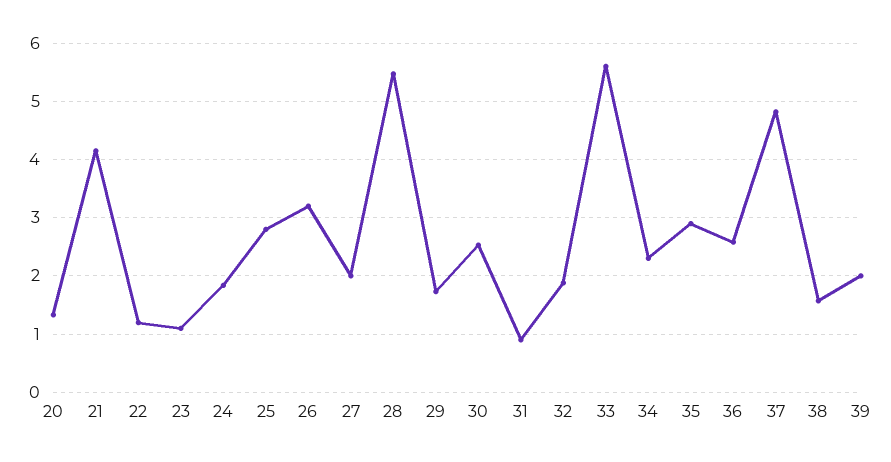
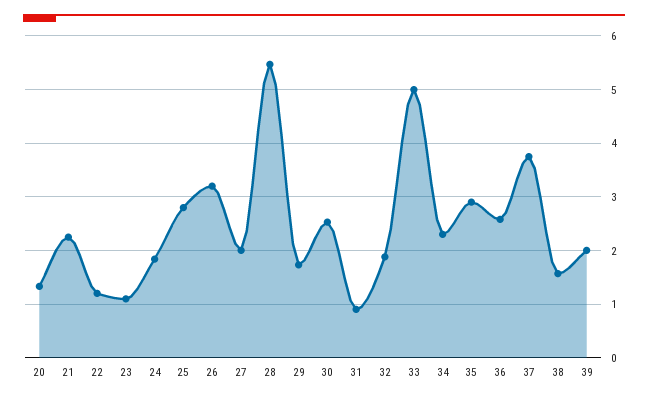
21: 4.2 -> 2.2
33: 5.6 -> 5
37: 4.8 -> 3.8

